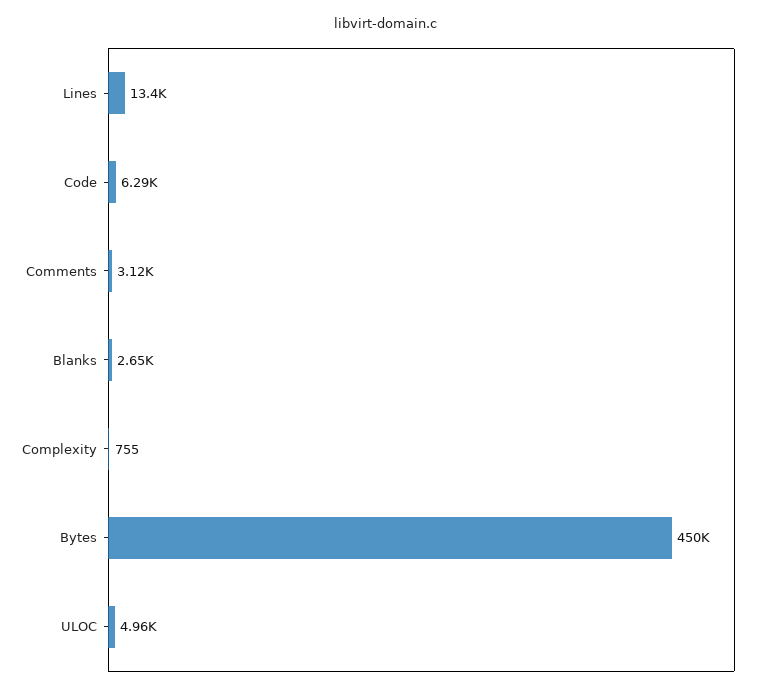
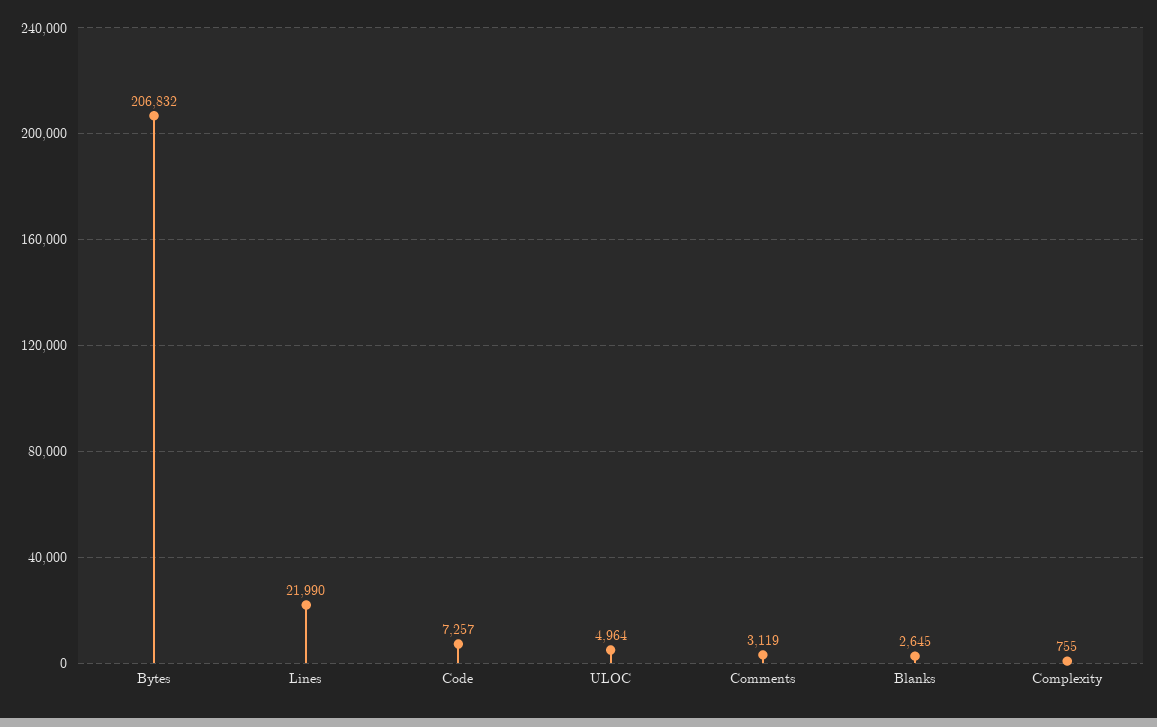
Lines: 13400 -> 21990
Code: 6290 -> 7257
Bytes: 450000 -> 206832

